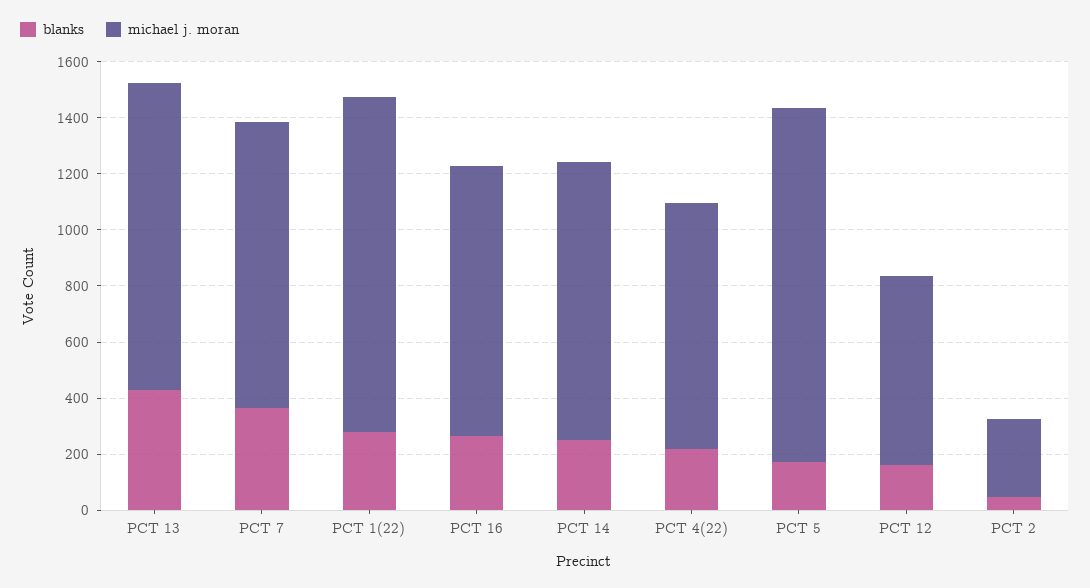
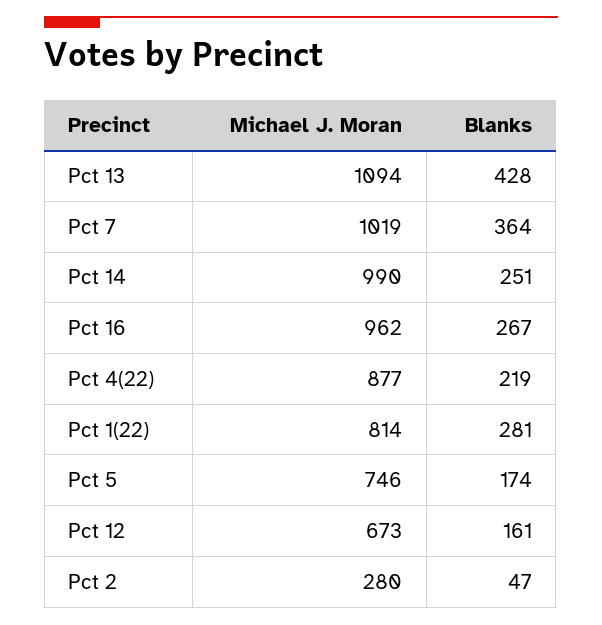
michael j. moran, PCT 1(22): 1200 -> 814
michael j. moran, PCT 5: 1250 -> 746

